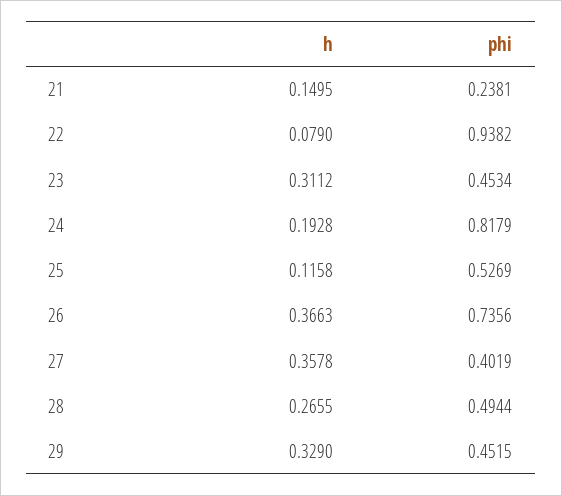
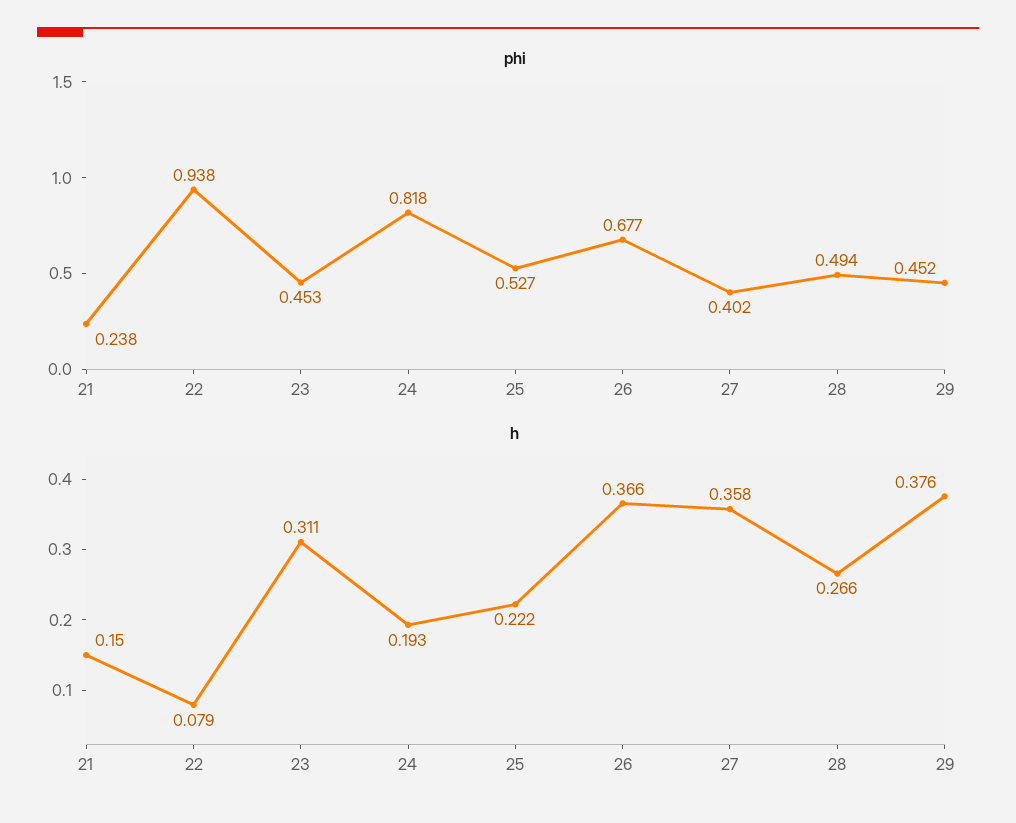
h, 25: 0.1158 -> 0.222
phi, 26: 0.7356 -> 0.677
h, 29: 0.329 -> 0.376

